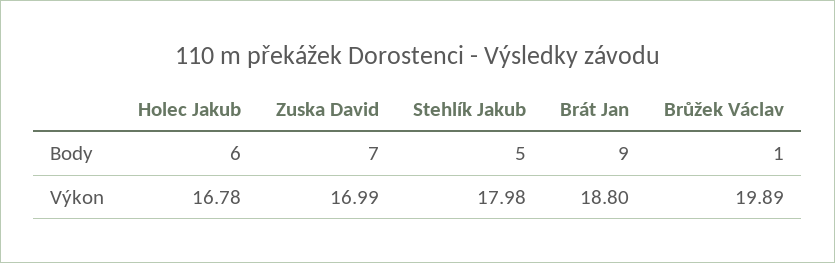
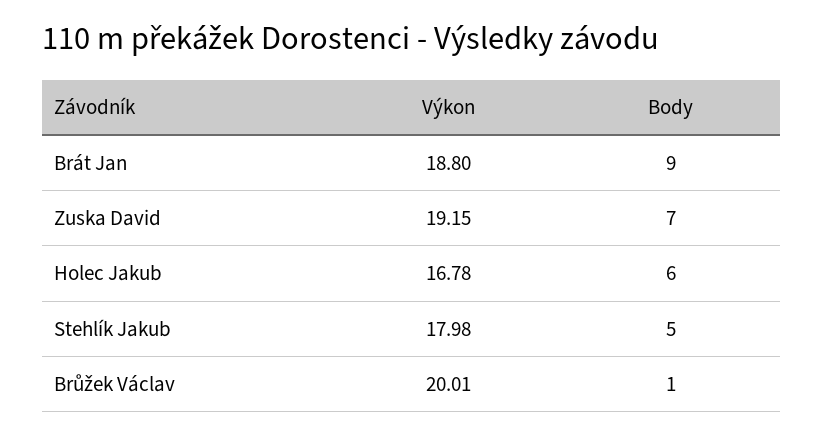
Zuska David, Výkon: 16.99 -> 19.15
Brůžek Václav, Výkon: 19.89 -> 20.01

